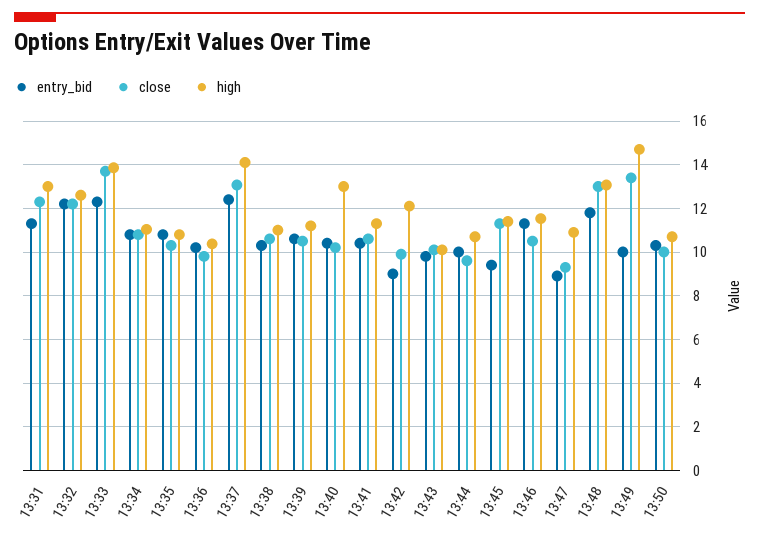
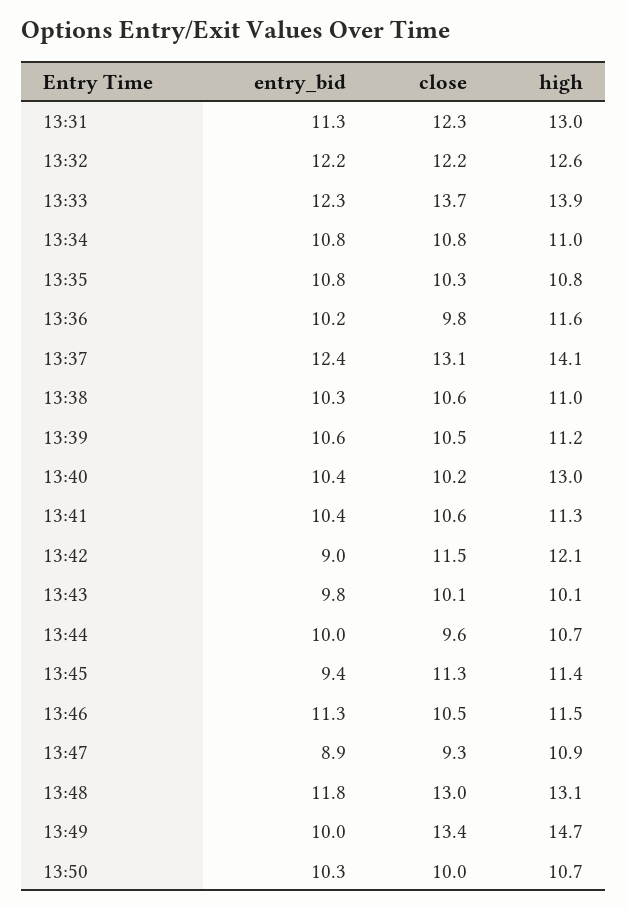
high, 13:36: 10.5 -> 11.6
close, 13:42: 10 -> 11.5

